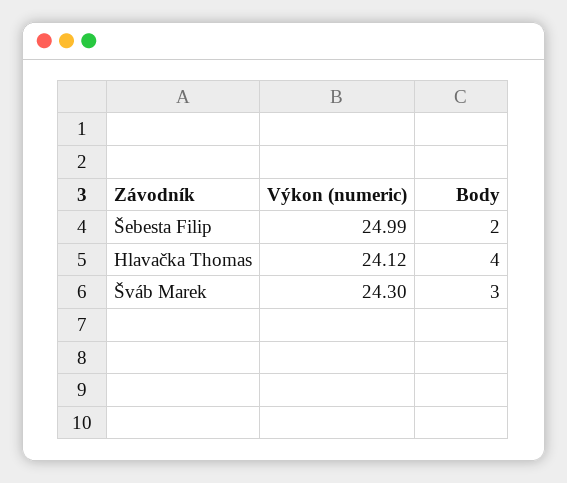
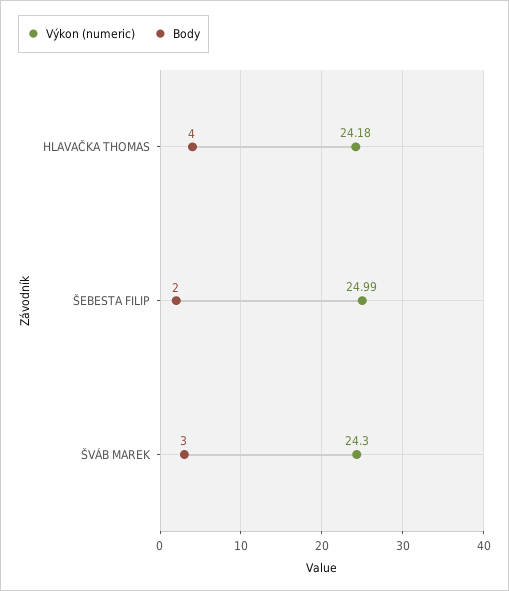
Výkon (numeric), Hlavačka Thomas: 24.12 -> 24.18

